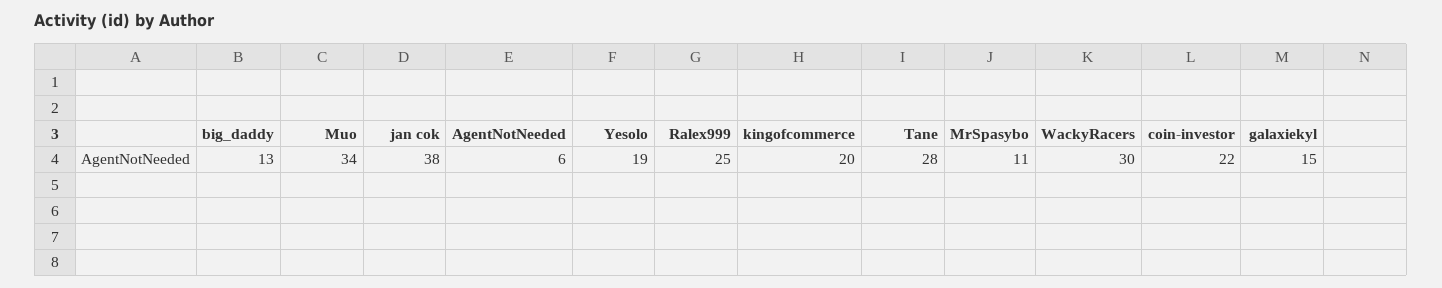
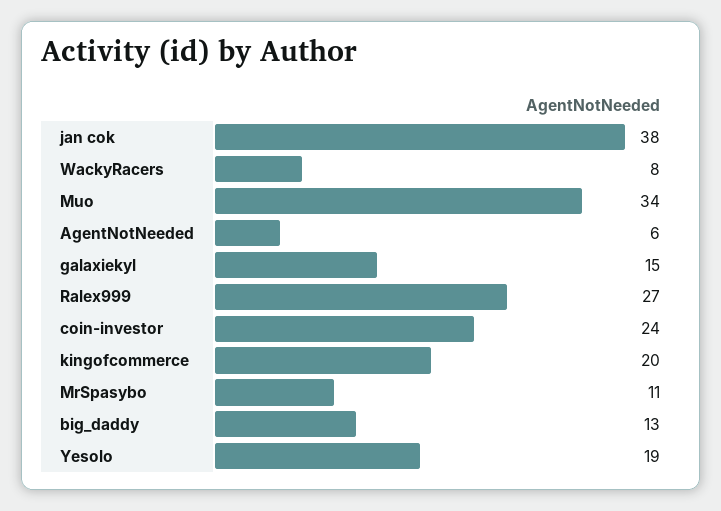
Ralex999: 25 -> 27
Tane: 28 -> none
WackyRacers: 30 -> 8
coin-investor: 22 -> 24

